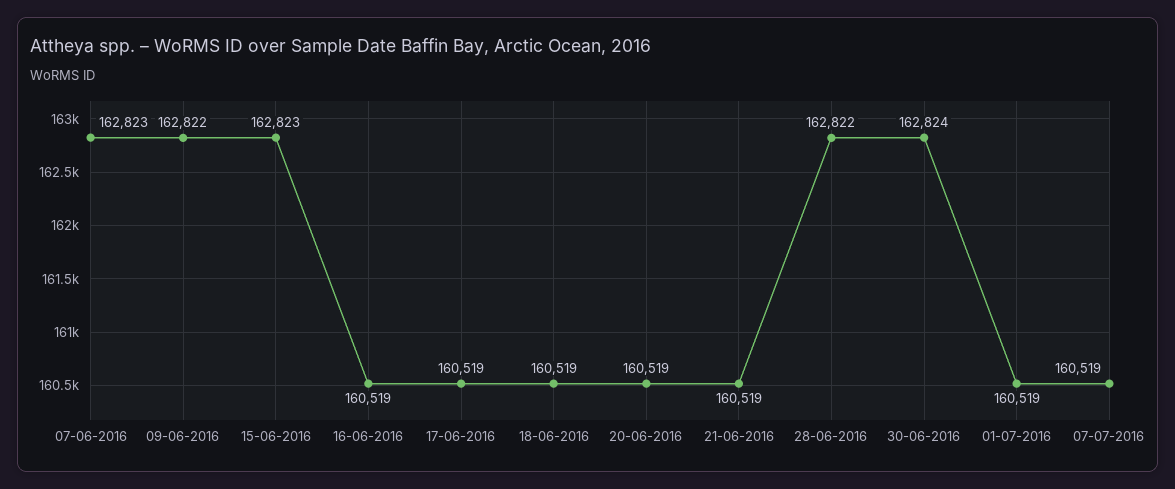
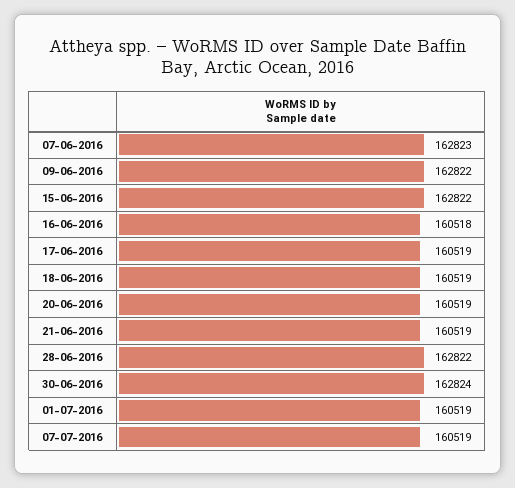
15-06-2016: 162823 -> 162822
16-06-2016: 160519 -> 160518

